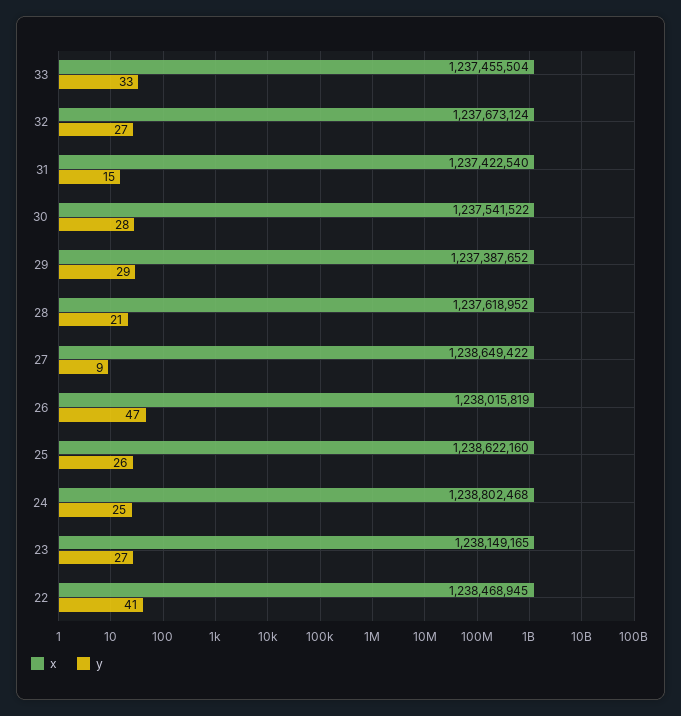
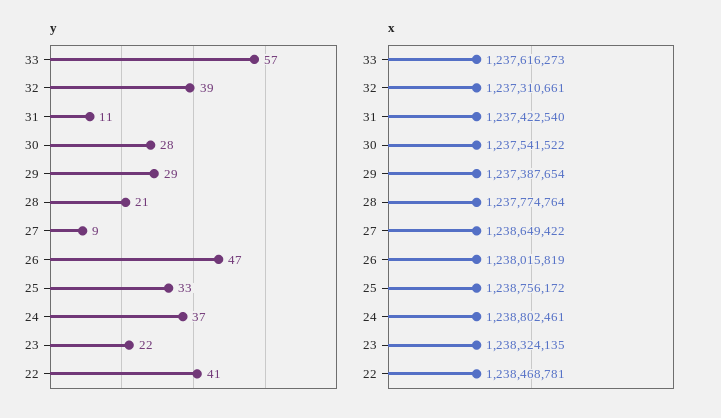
x, 33: 1237455504 -> 1237616273
y, 33: 33 -> 57
x, 32: 1237673124 -> 1237310661
y, 32: 27 -> 39
y, 31: 15 -> 11
x, 29: 1237387652 -> 1237387654
x, 28: 1237618952 -> 1237774764
x, 25: 1238622160 -> 1238756172
y, 25: 26 -> 33
x, 24: 1238802468 -> 1238802461
y, 24: 25 -> 37
x, 23: 1238149165 -> 1238324135
y, 23: 27 -> 22
x, 22: 1238468945 -> 1238468781

